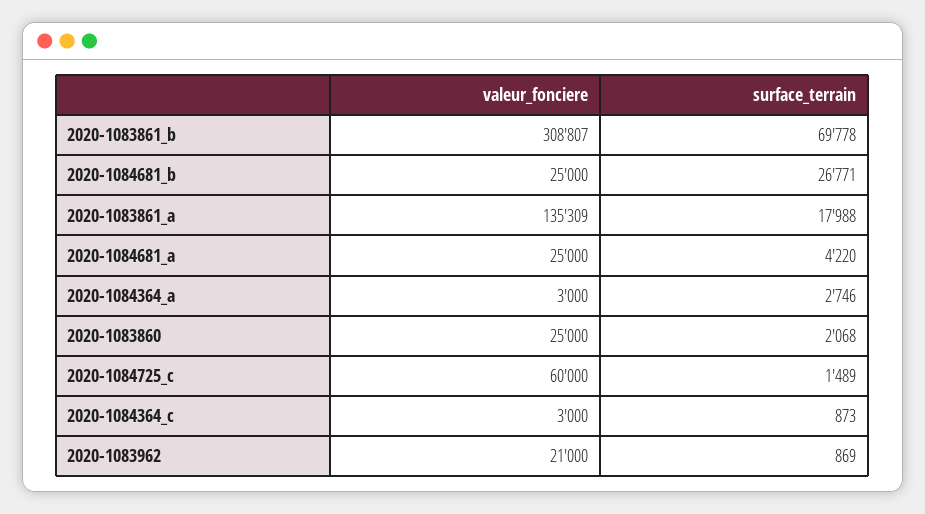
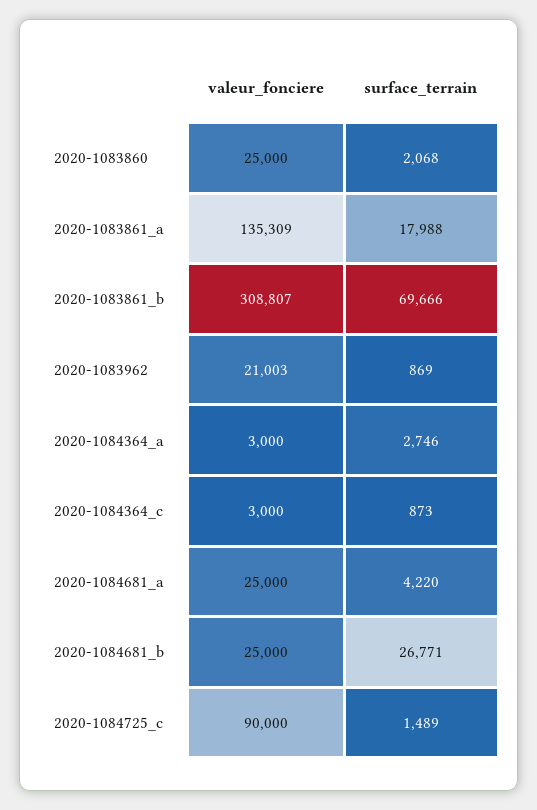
surface_terrain, 2020-1083861_b: 69778 -> 69666
valeur_fonciere, 2020-1084725_c: 60000 -> 90000
valeur_fonciere, 2020-1083962: 21000 -> 21003

